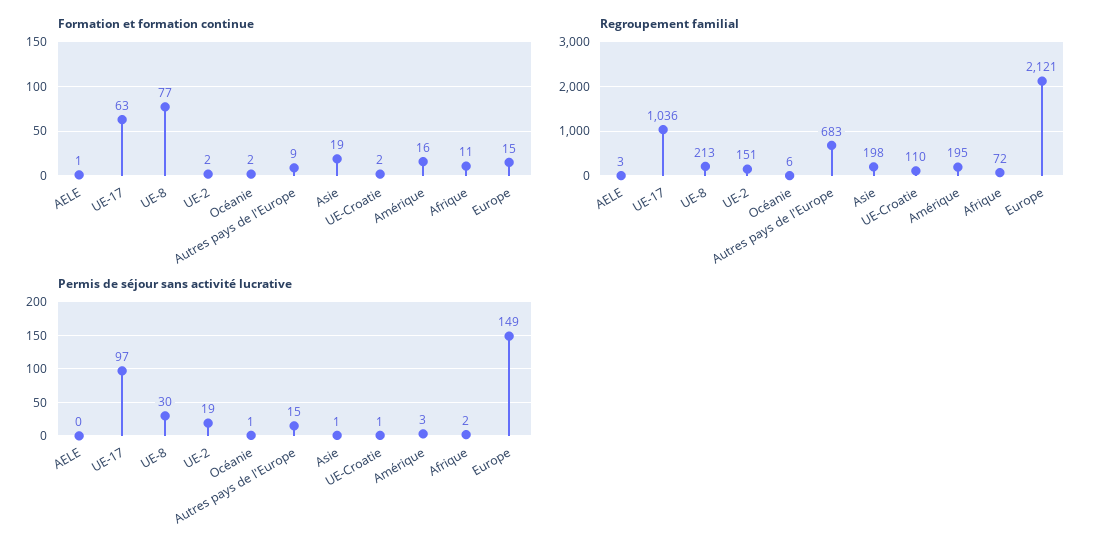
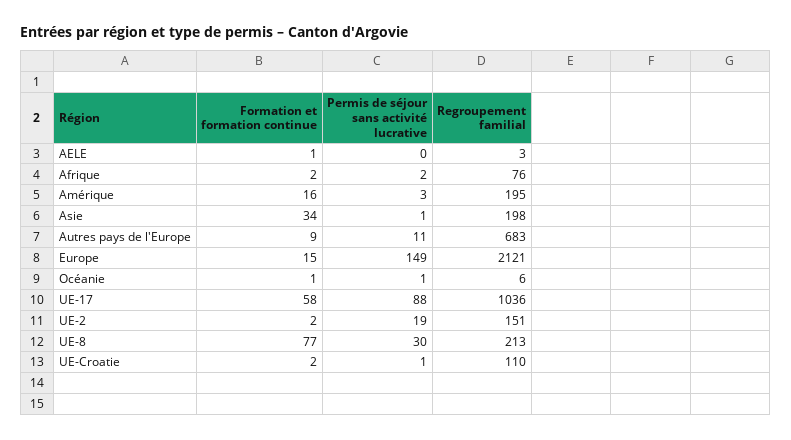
Formation et formation continue, UE-17: 63 -> 58
Formation et formation continue, Océanie: 2 -> 1
Formation et formation continue, Asie: 19 -> 34
Formation et formation continue, Afrique: 11 -> 2
Regroupement familial, Afrique: 72 -> 76
Permis de séjour sans activité lucrative, UE-17: 97 -> 88
Permis de séjour sans activité lucrative, Autres pays de l'Europe: 15 -> 11

